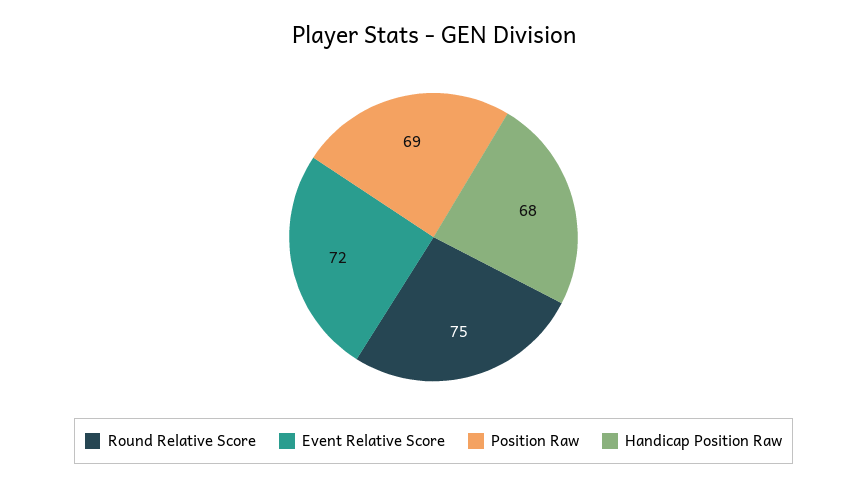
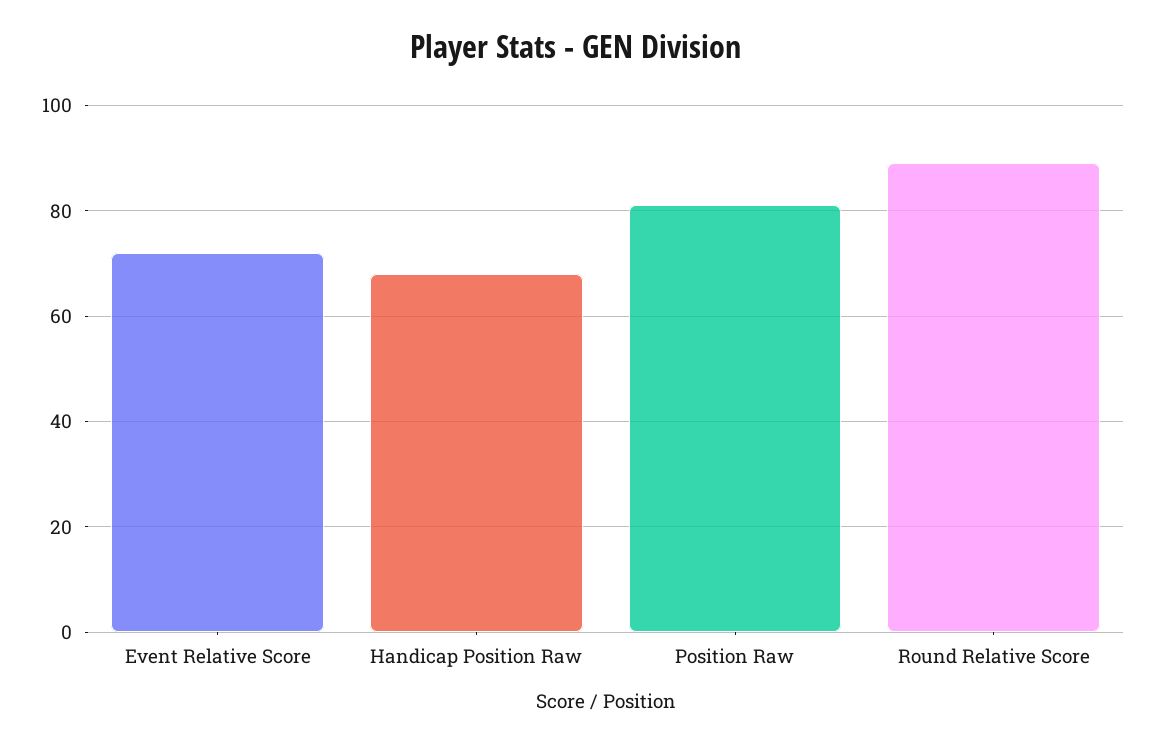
Round Relative Score: 75 -> 90
Position Raw: 69 -> 80

